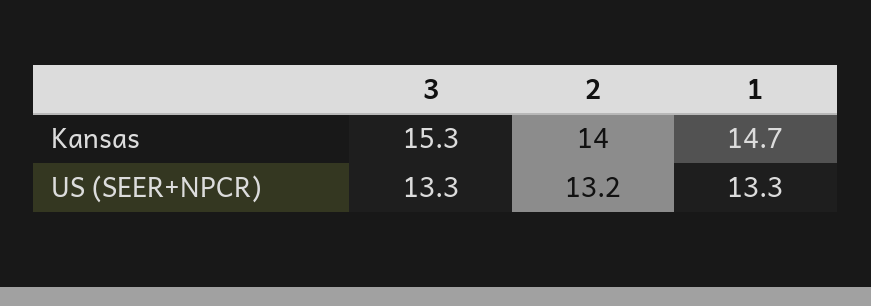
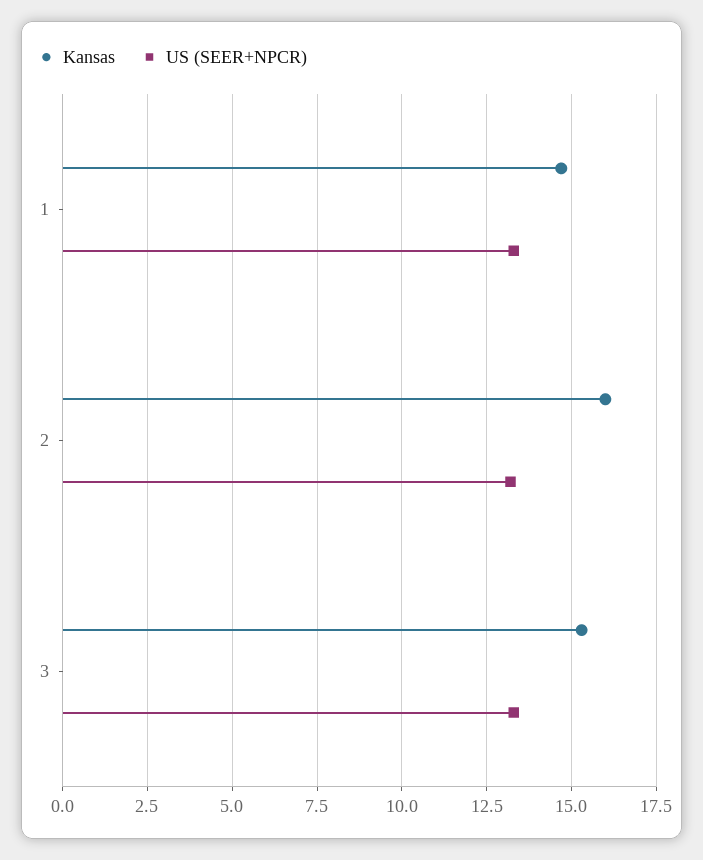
Kansas, 2: 14 -> 16

